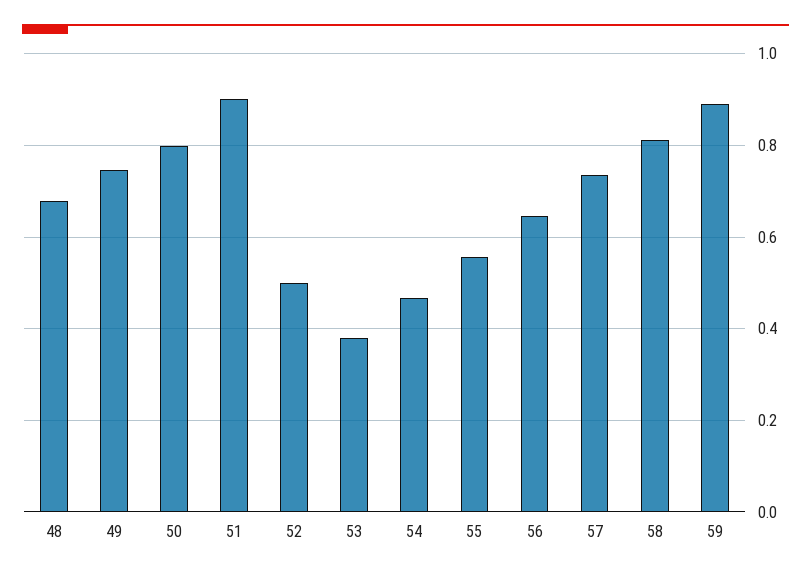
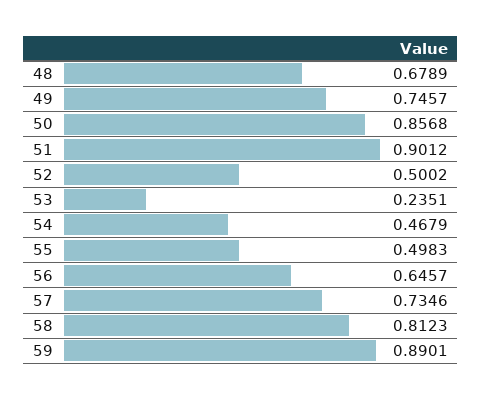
50: 0.8 -> 0.8568
53: 0.38 -> 0.2351
55: 0.56 -> 0.4983

